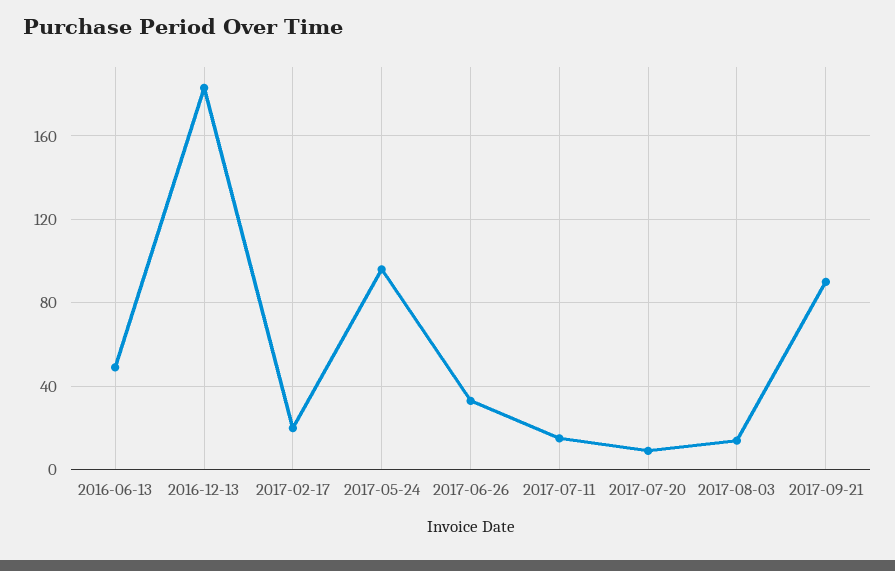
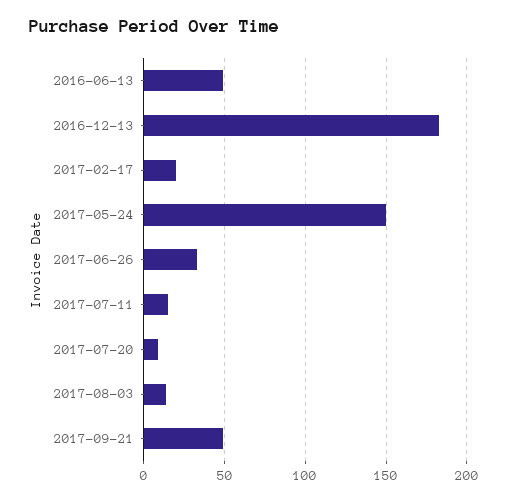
2017-05-24: 95 -> 150
2017-09-21: 90 -> 50

